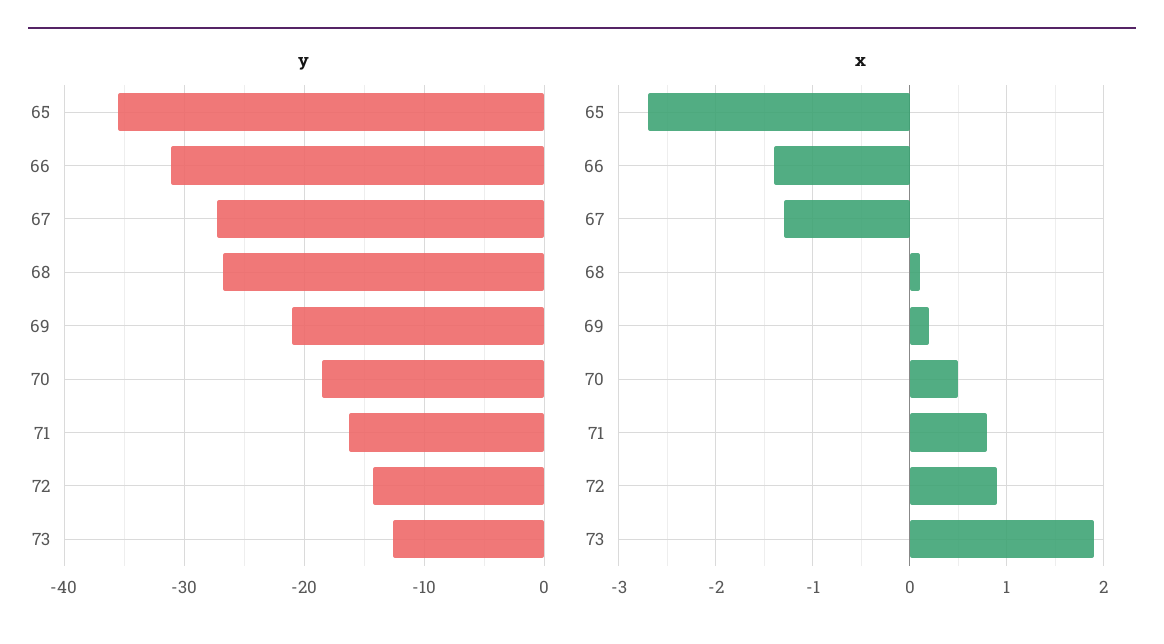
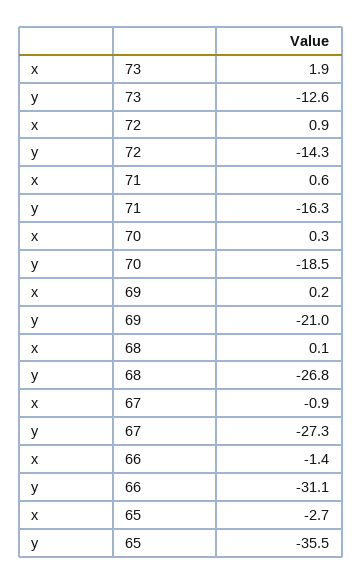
x, 67: -1.3 -> -0.9
x, 70: 0.5 -> 0.3
x, 71: 0.8 -> 0.6

